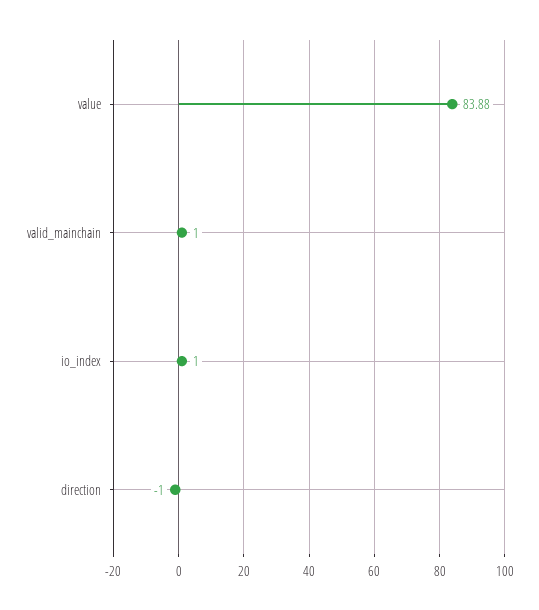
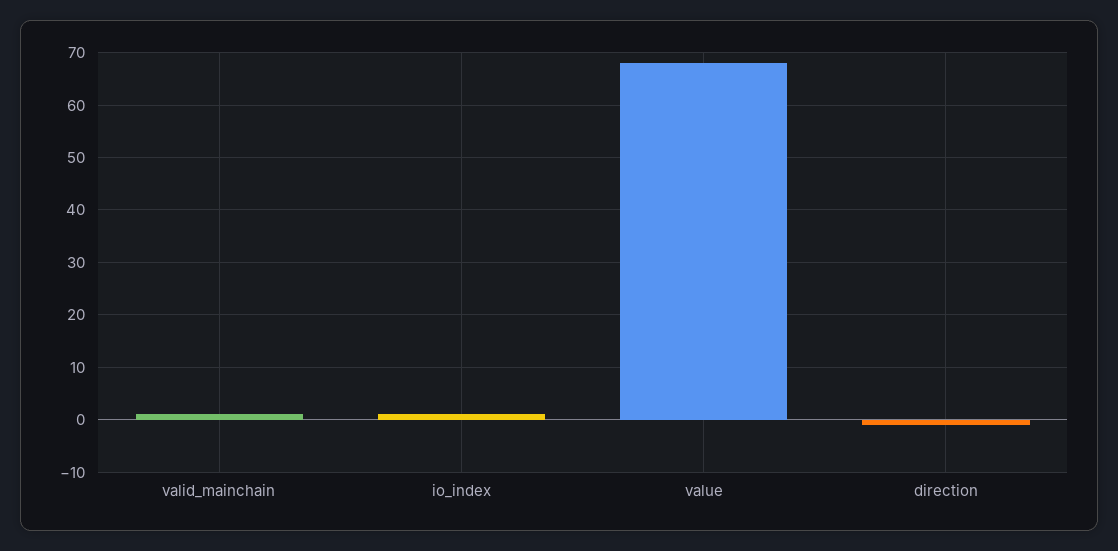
value: 83.88 -> 68

